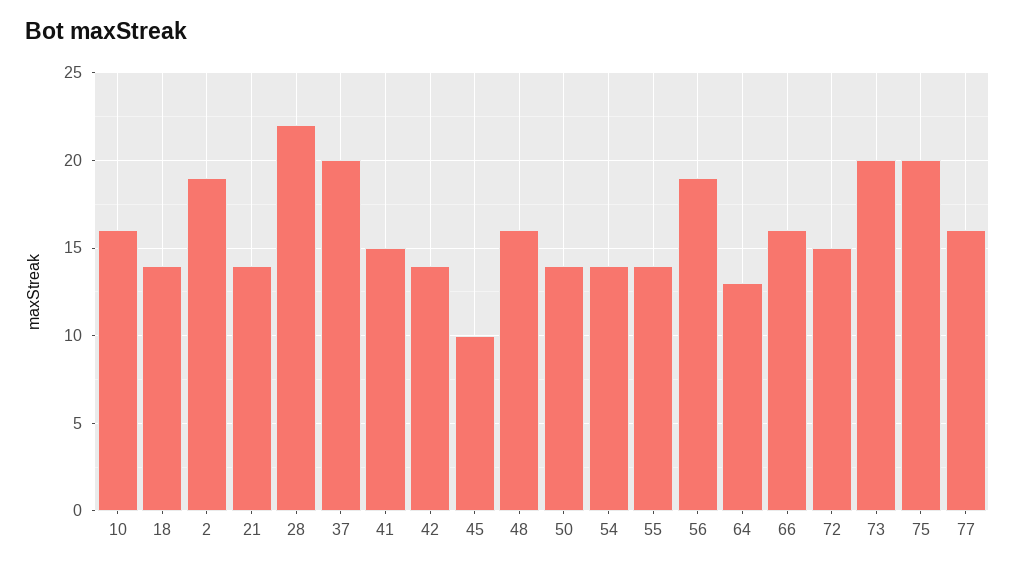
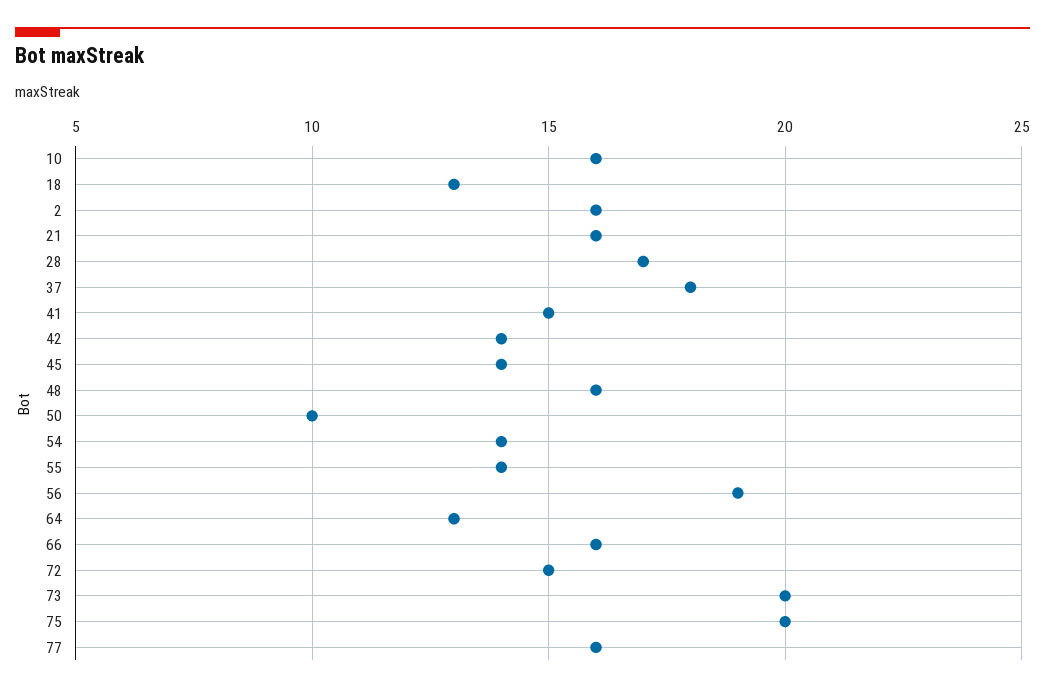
18: 14 -> 13
2: 19 -> 16
21: 14 -> 16
28: 22 -> 17
37: 20 -> 18
45: 10 -> 14
50: 14 -> 10

